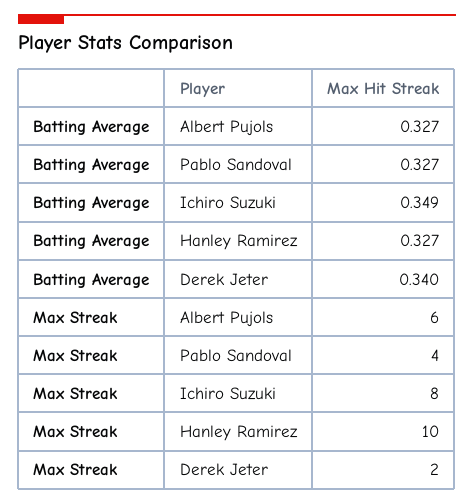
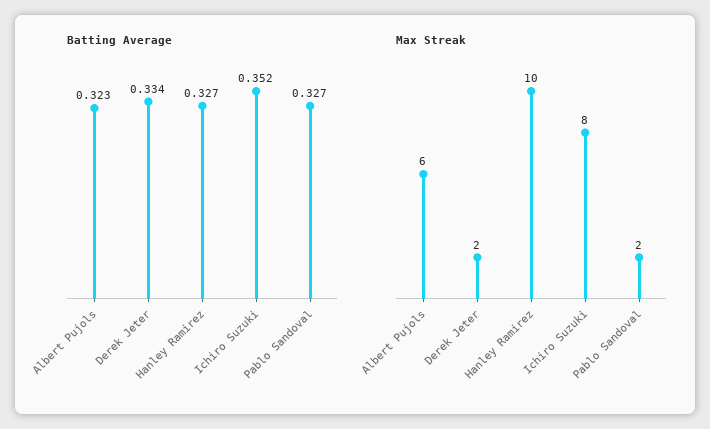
Batting Average, Albert Pujols: 0.327 -> 0.323
Batting Average, Ichiro Suzuki: 0.349 -> 0.352
Batting Average, Derek Jeter: 0.34 -> 0.334
Max Streak, Pablo Sandoval: 4 -> 2

